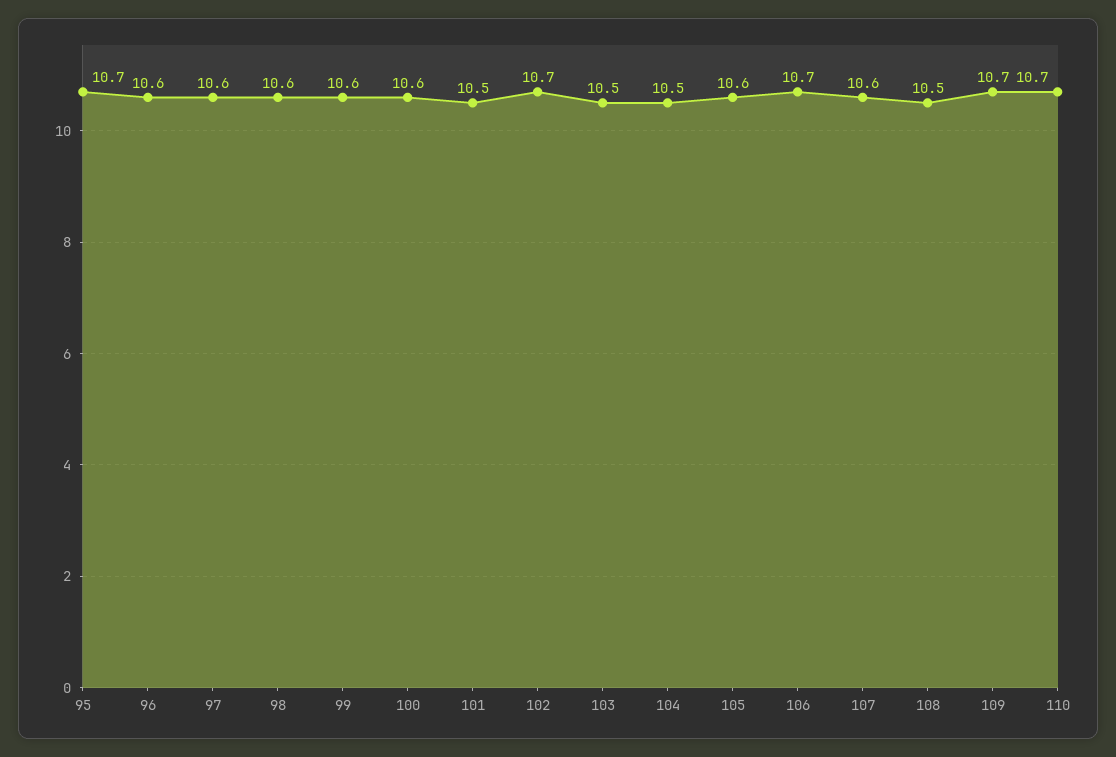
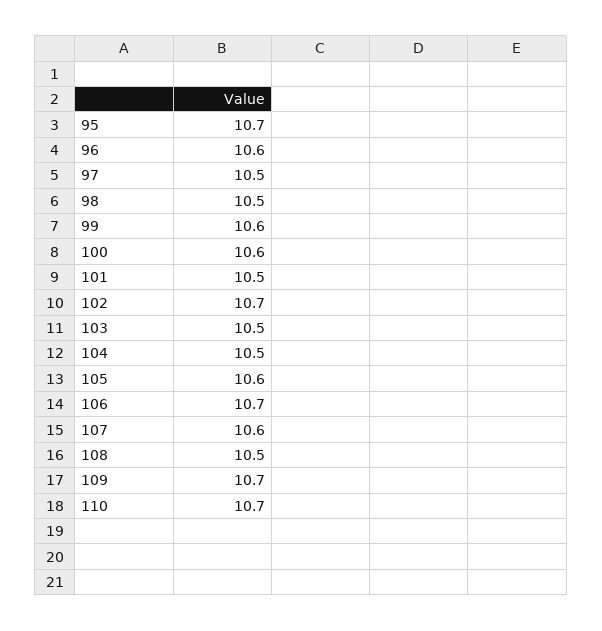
97: 10.6 -> 10.5
98: 10.6 -> 10.5

